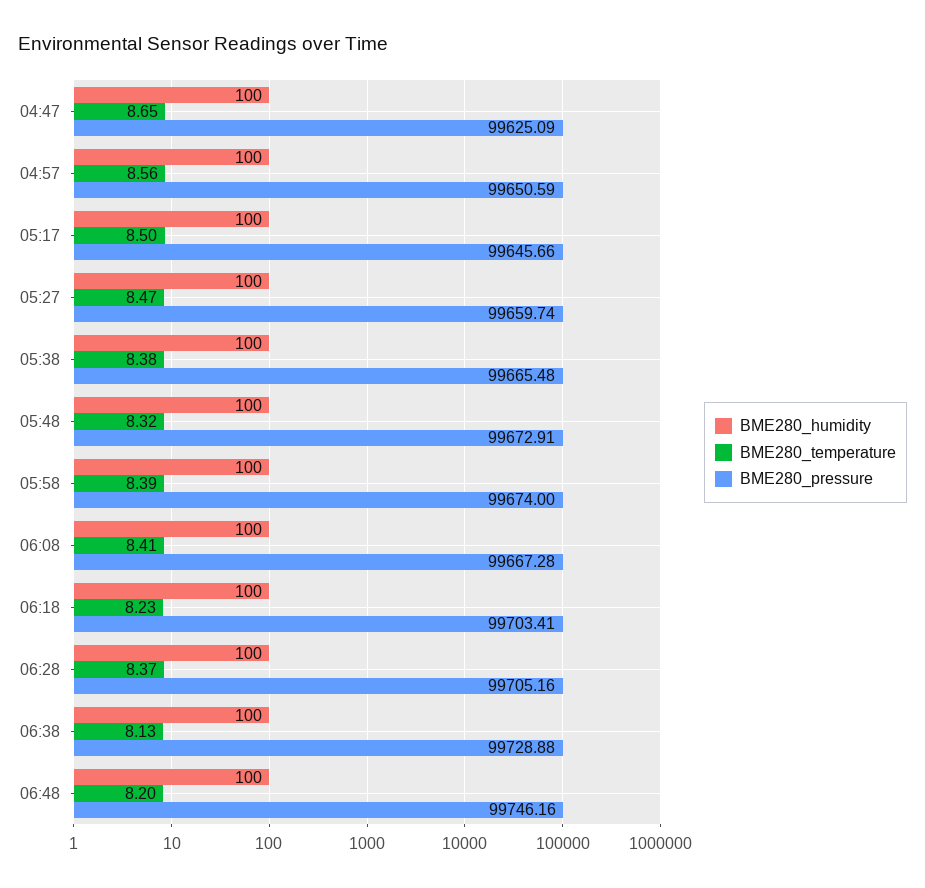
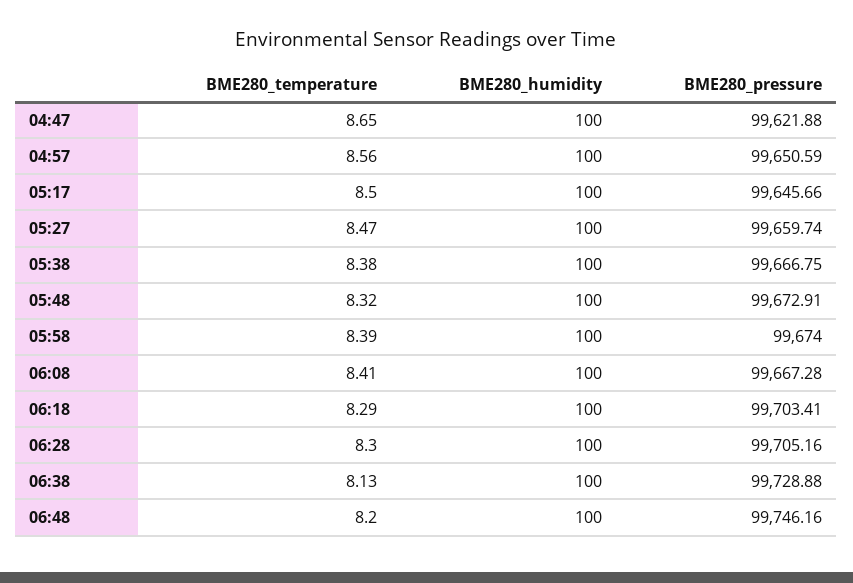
BME280_pressure, 04:47: 99625.09 -> 99621.88
BME280_pressure, 05:38: 99665.48 -> 99666.75
BME280_temperature, 06:18: 8.23 -> 8.29
BME280_temperature, 06:28: 8.37 -> 8.3

